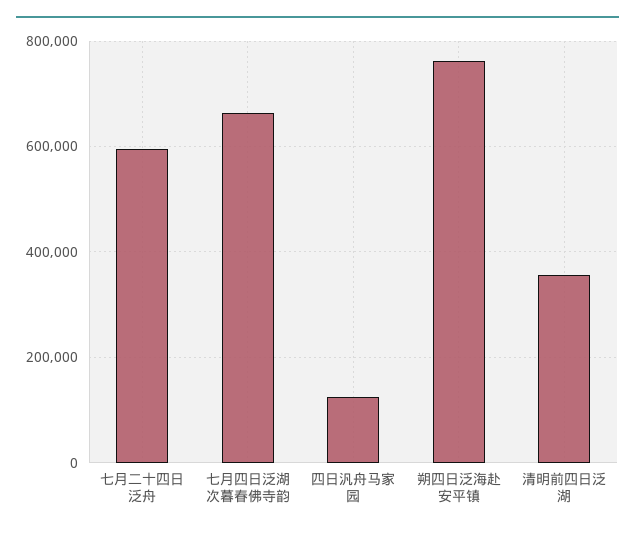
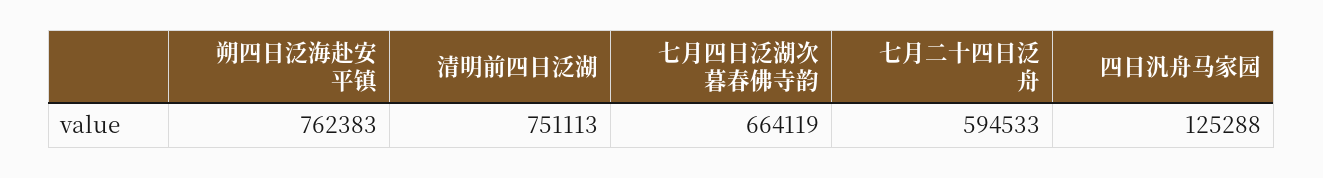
清明前四日泛湖: 360000 -> 751113

